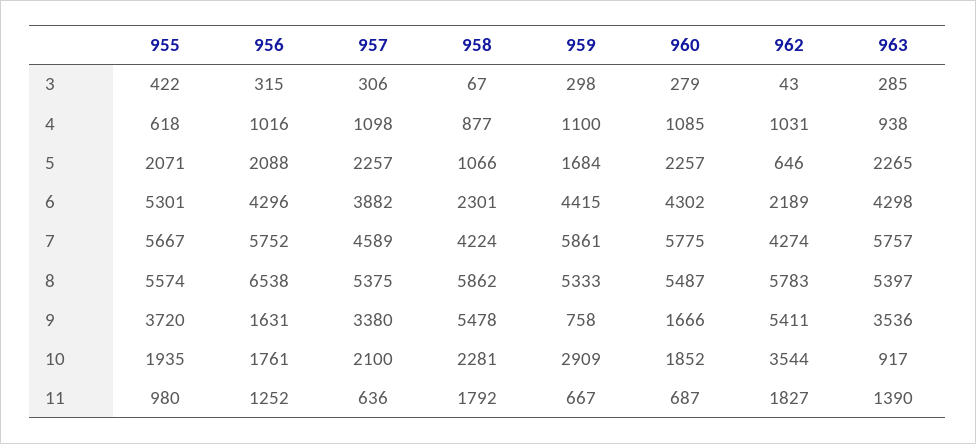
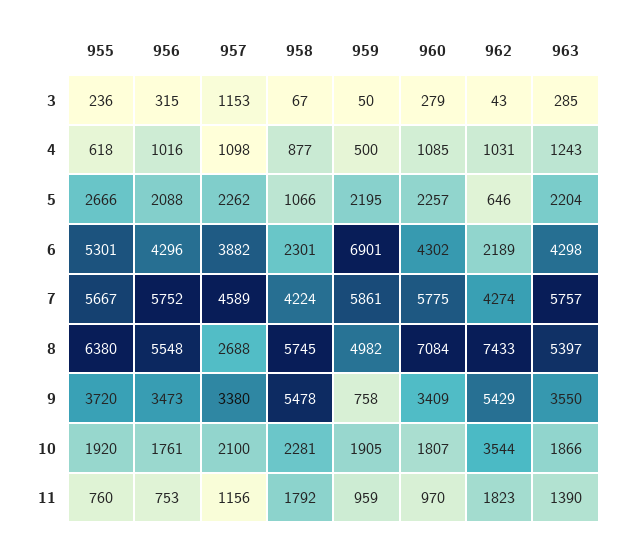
955, 3: 422 -> 236
957, 3: 306 -> 1153
959, 3: 298 -> 50
959, 4: 1100 -> 500
963, 4: 938 -> 1243
955, 5: 2071 -> 2666
957, 5: 2257 -> 2262
959, 5: 1684 -> 2195
963, 5: 2265 -> 2204
959, 6: 4415 -> 6901
955, 8: 5574 -> 6380
956, 8: 6538 -> 5548
957, 8: 5375 -> 2688
958, 8: 5862 -> 5745
959, 8: 5333 -> 4982
960, 8: 5487 -> 7084
962, 8: 5783 -> 7433
956, 9: 1631 -> 3473
960, 9: 1666 -> 3409
962, 9: 5411 -> 5429
963, 9: 3536 -> 3550
955, 10: 1935 -> 1920
959, 10: 2909 -> 1905
960, 10: 1852 -> 1807
963, 10: 917 -> 1866
955, 11: 980 -> 760
956, 11: 1252 -> 753
957, 11: 636 -> 1156
959, 11: 667 -> 959
960, 11: 687 -> 970
962, 11: 1827 -> 1823

